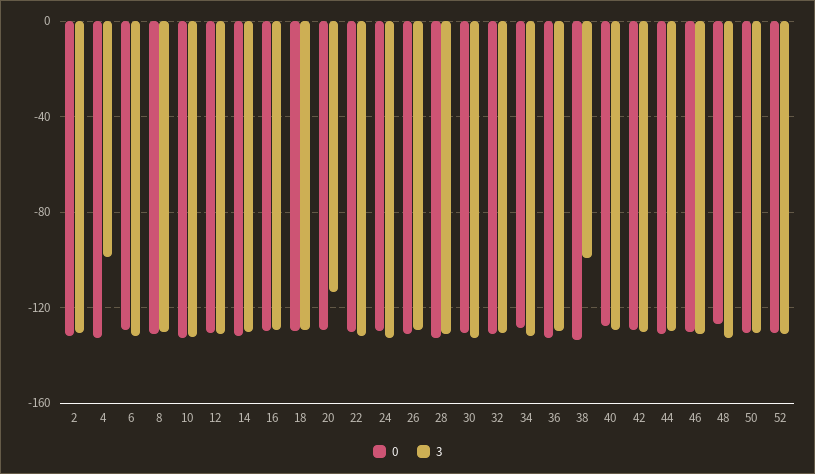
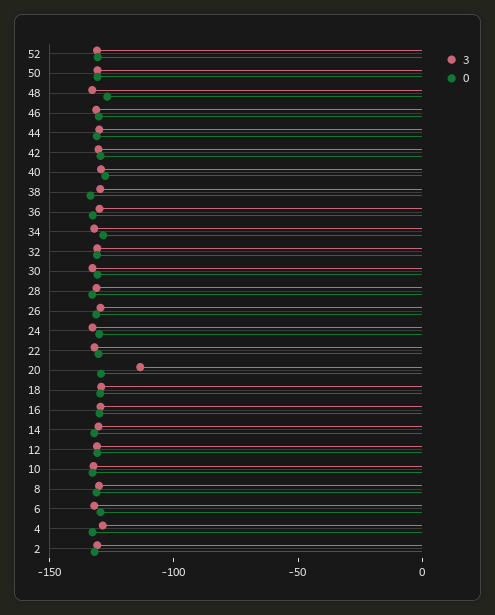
3, 4: -100 -> -130
3, 38: -100 -> -130

